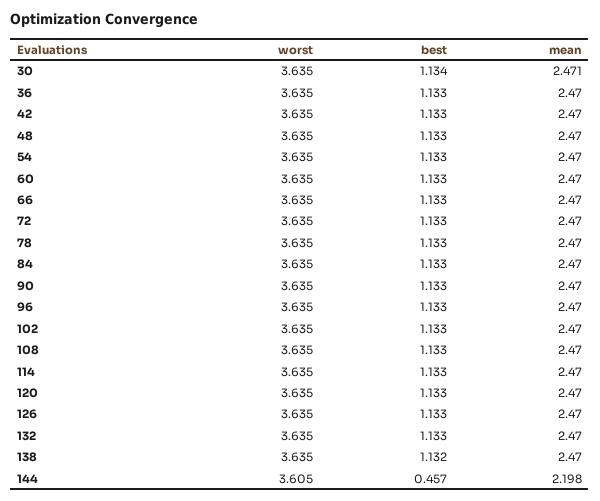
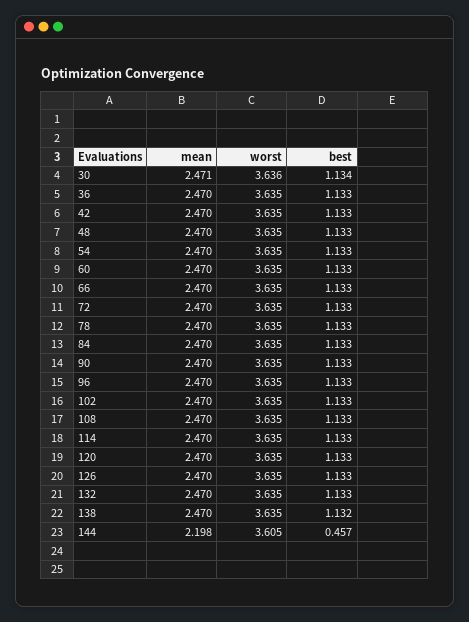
worst, 30: 3.635 -> 3.636

